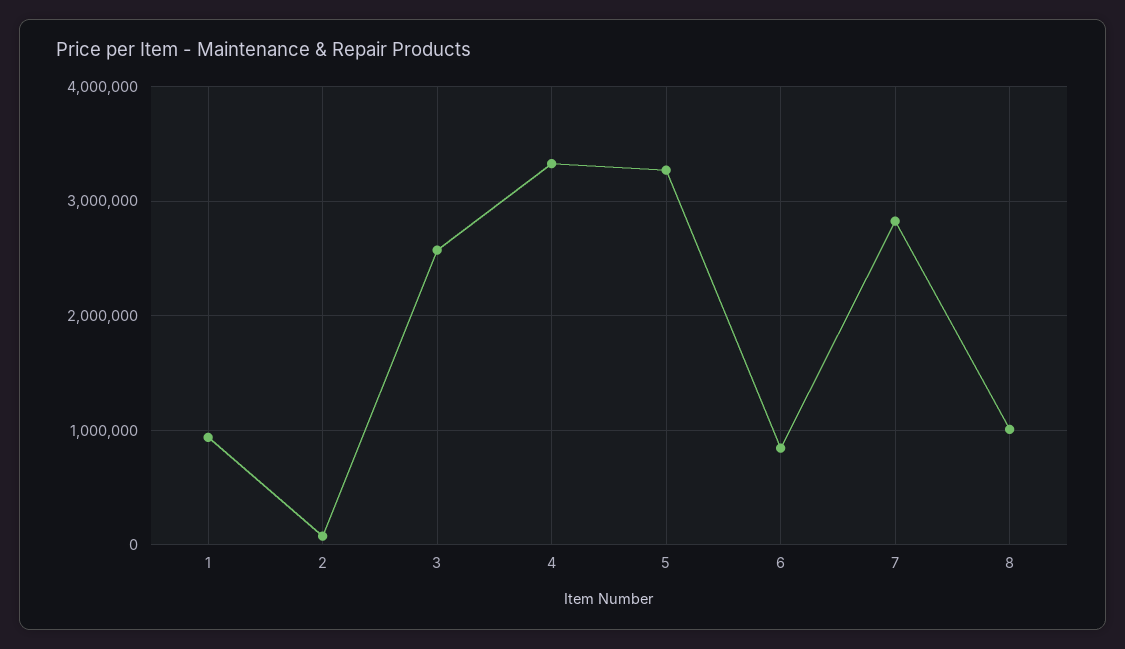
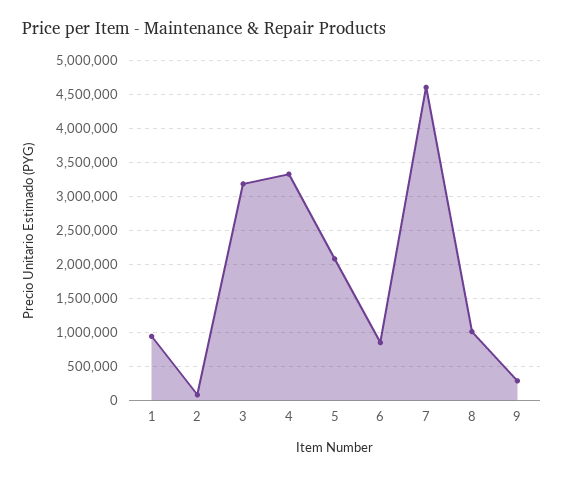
3: 2600000 -> 3200000
5: 3300000 -> 2100000
7: 2800000 -> 4600000
9: none -> 300000

